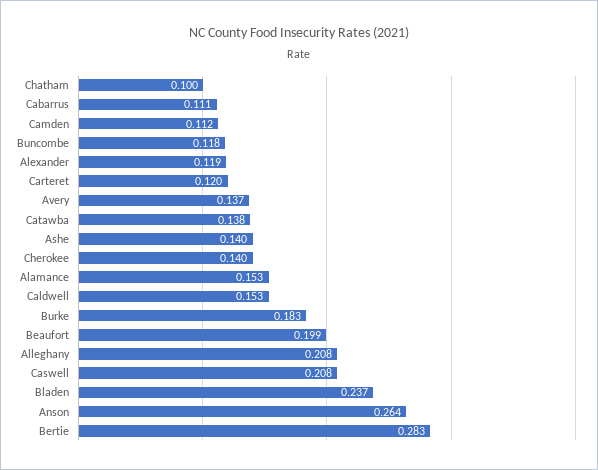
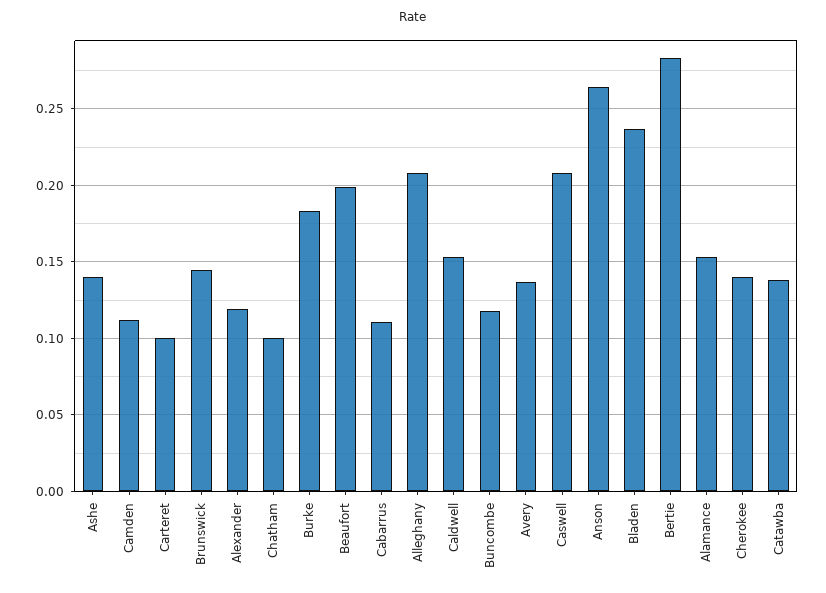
Carteret: 0.12 -> 0.1
Brunswick: none -> 0.145

